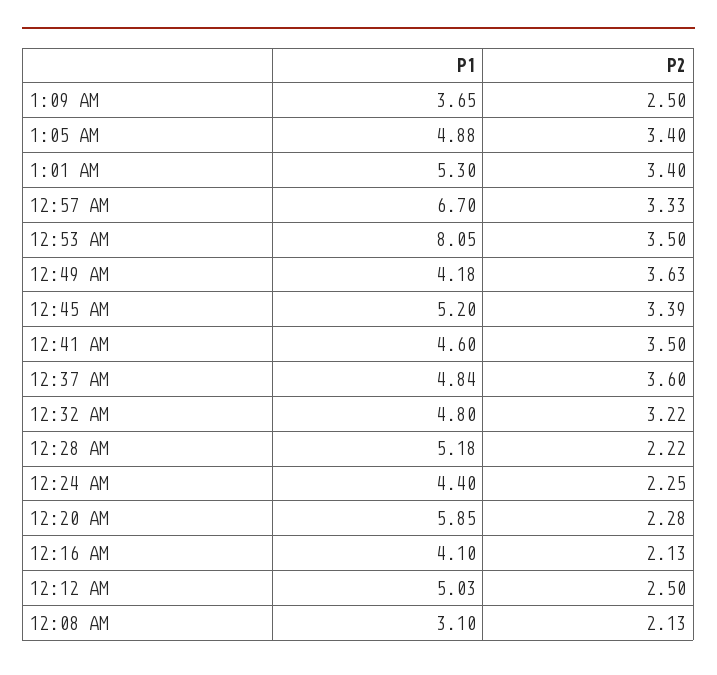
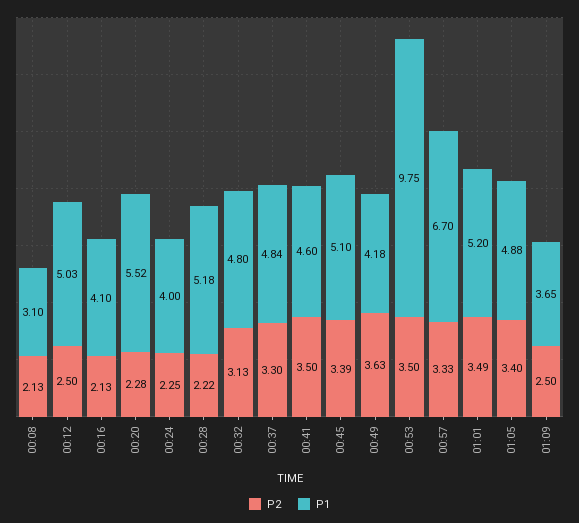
P1, 1:01 AM: 5.3 -> 5.2
P2, 1:01 AM: 3.4 -> 3.49
P1, 12:53 AM: 8.05 -> 9.75
P1, 12:45 AM: 5.2 -> 5.1
P2, 12:37 AM: 3.6 -> 3.3
P2, 12:32 AM: 3.22 -> 3.13
P1, 12:24 AM: 4.4 -> 4
P1, 12:20 AM: 5.85 -> 5.52

